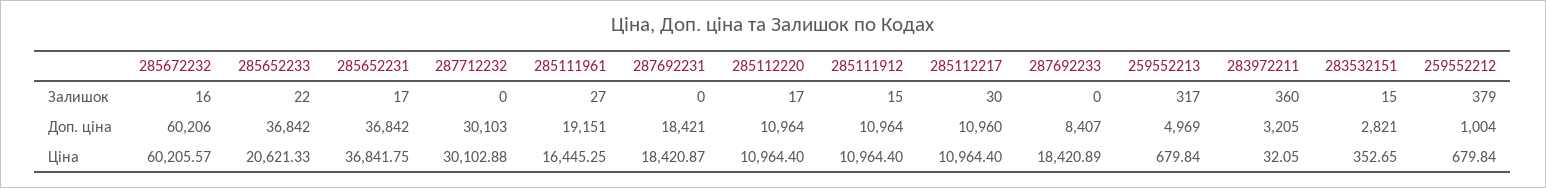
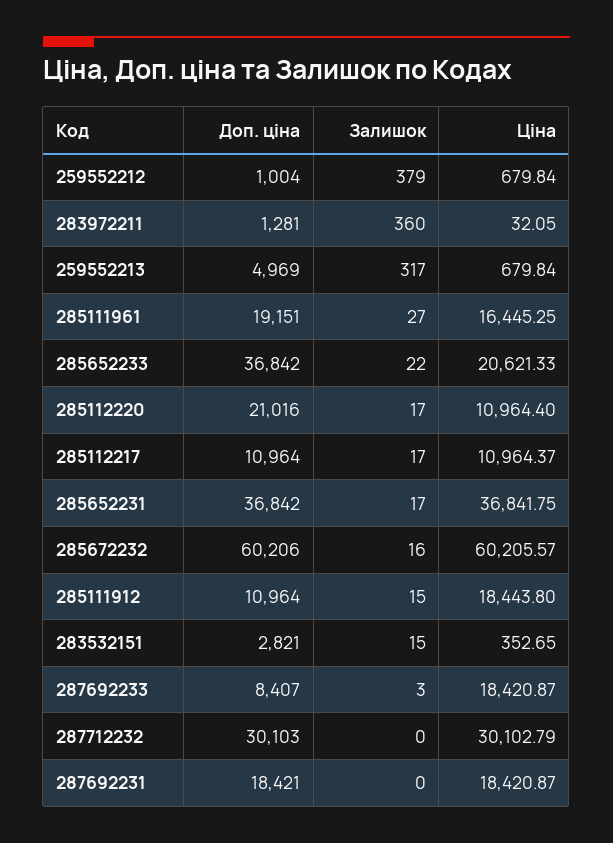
285112217, Залишок: 30 -> 17
287692233, Залишок: 0 -> 3
285112220, Доп. ціна: 10964 -> 21016
285112217, Доп. ціна: 10960 -> 10964
283972211, Доп. ціна: 3205 -> 1281
287712232, Ціна: 30102.88 -> 30102.79
285111912, Ціна: 10964.4 -> 18443.8
285112217, Ціна: 10964.4 -> 10964.37
287692233, Ціна: 18420.89 -> 18420.87

